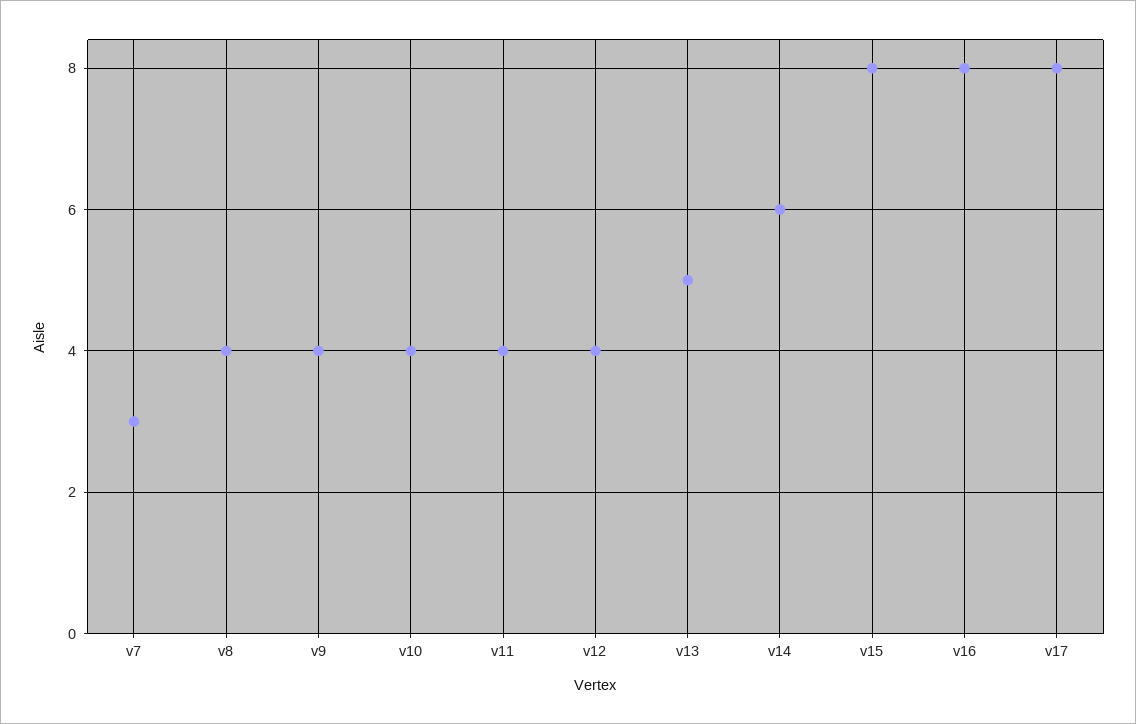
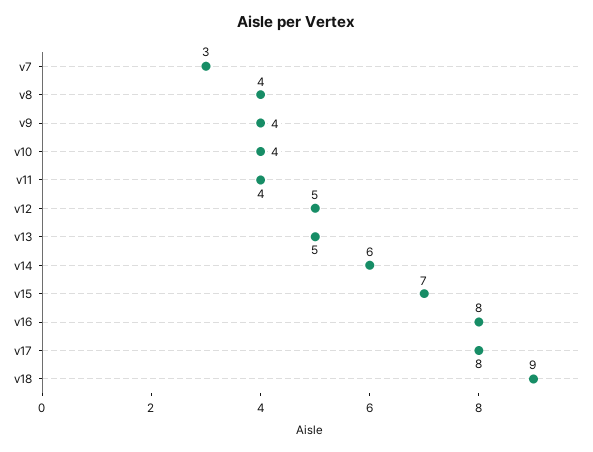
v12: 4 -> 5
v15: 8 -> 7
v18: none -> 9

